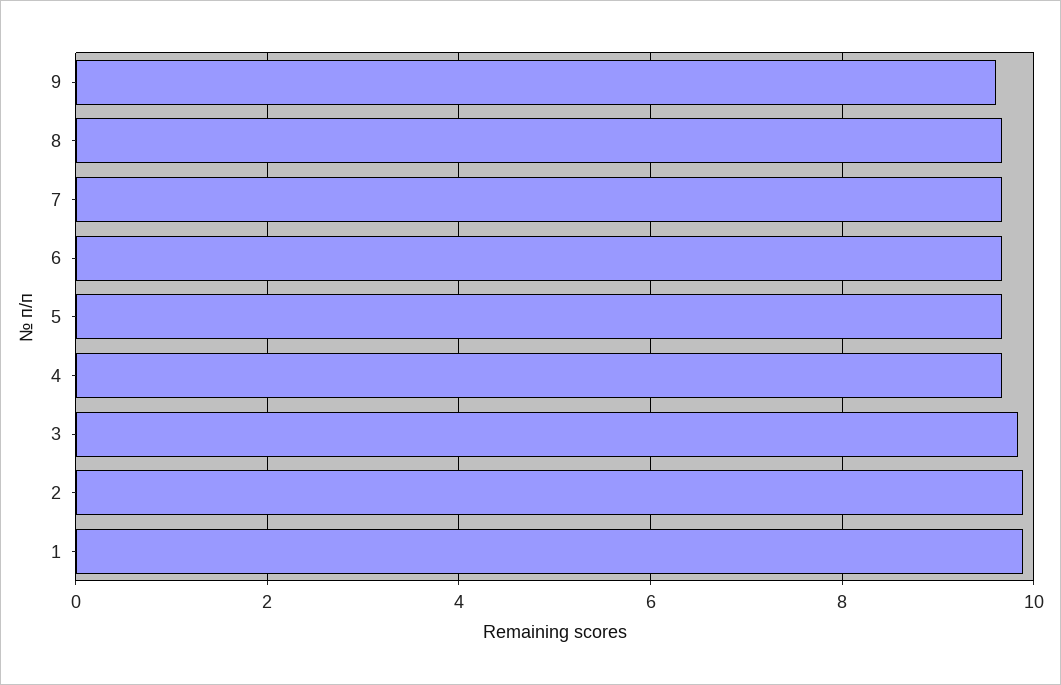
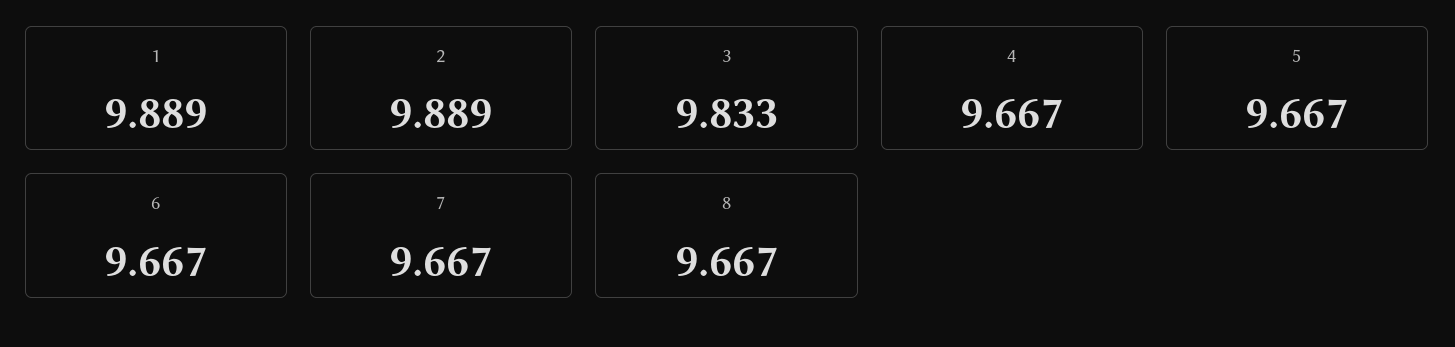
9: 9.6 -> none

